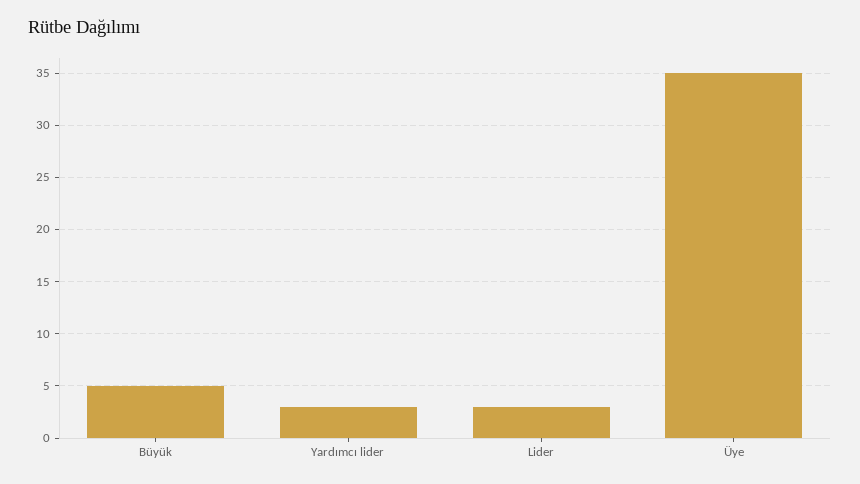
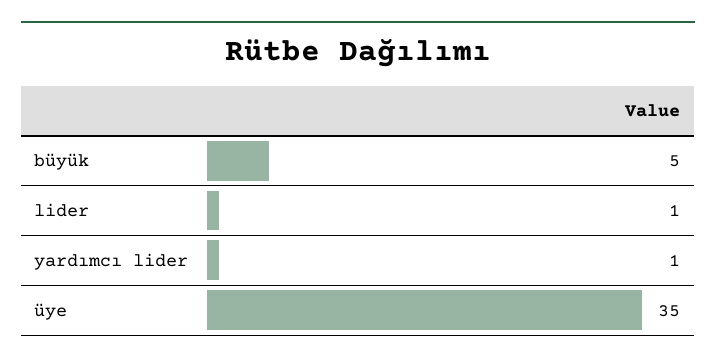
Yardımcı lider: 3 -> 1
Lider: 3 -> 1

